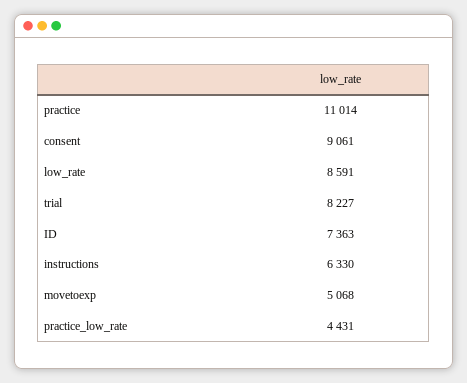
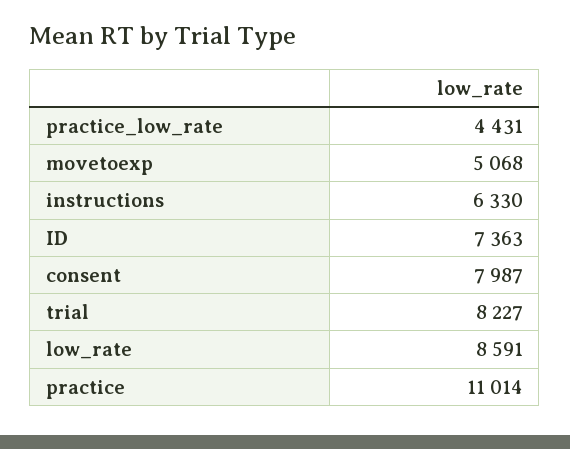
consent: 9061 -> 7987

